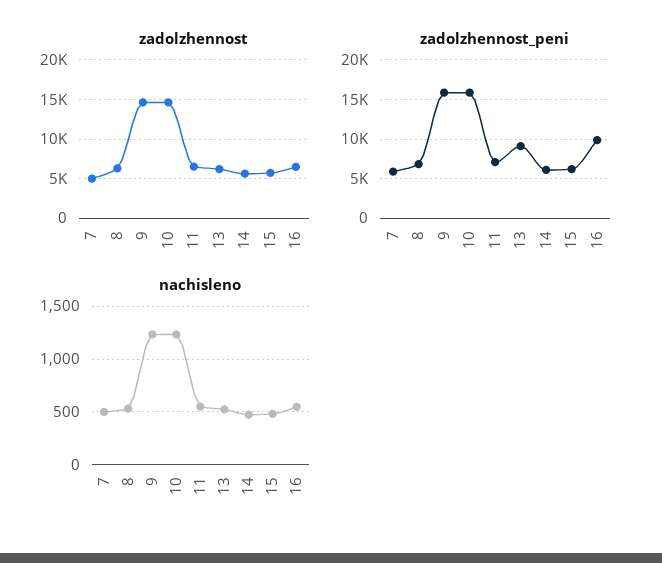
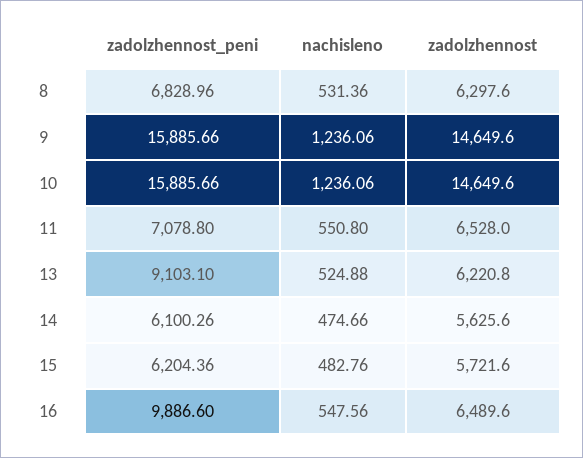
zadolzhennost, 7: 5000 -> none
zadolzhennost_peni, 7: 6000 -> none
nachisleno, 7: 500 -> none

